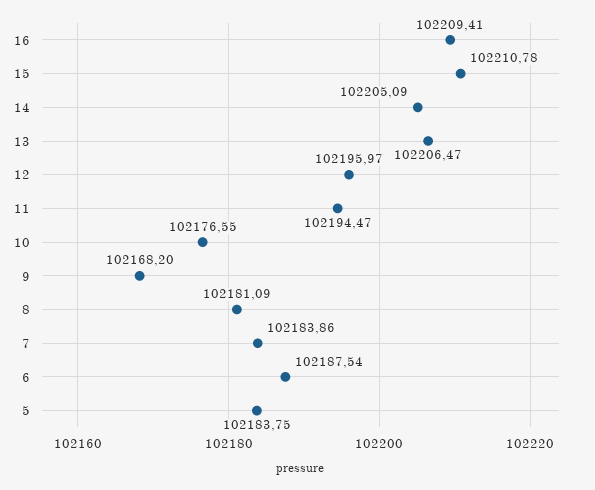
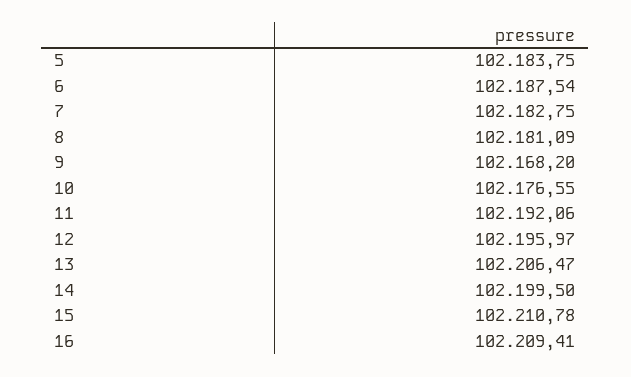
14: 102205.09 -> 102199.5
11: 102194.47 -> 102192.06
7: 102183.86 -> 102182.75

